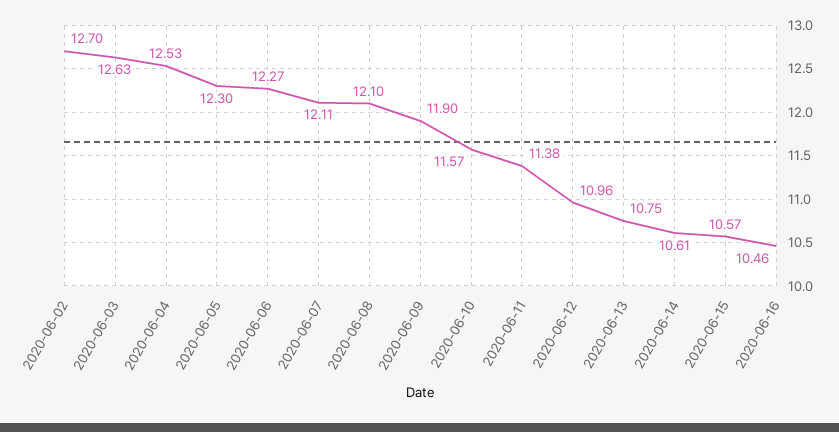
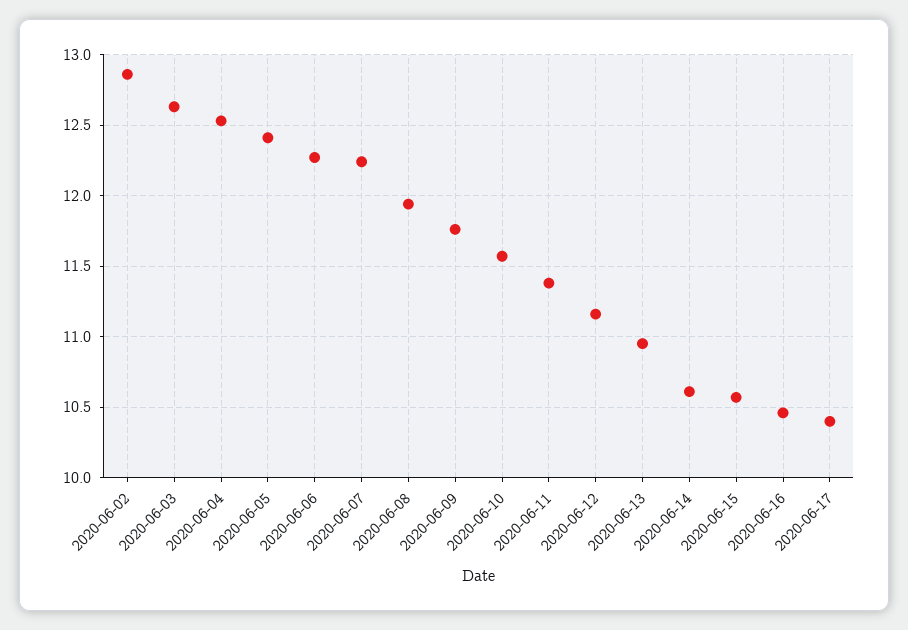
2020-06-02: 12.7 -> 12.85
2020-06-05: 12.3 -> 12.4
2020-06-07: 12.11 -> 12.25
2020-06-08: 12.1 -> 11.95
2020-06-09: 11.9 -> 11.75
2020-06-12: 10.96 -> 11.15
2020-06-13: 10.75 -> 10.95
2020-06-17: none -> 10.4

